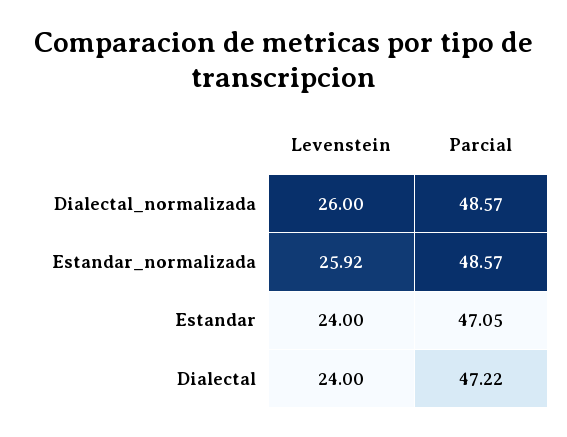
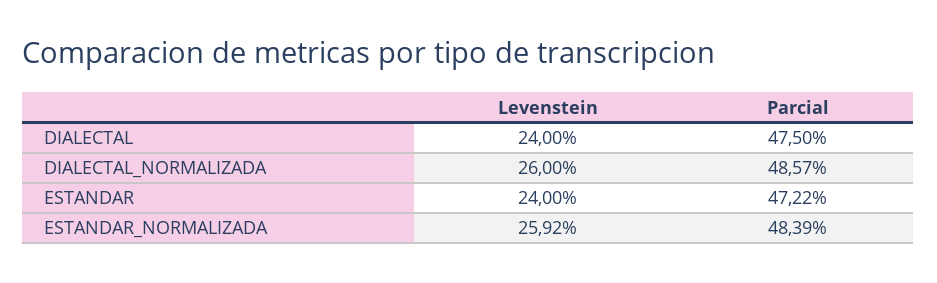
Parcial, Estandar_normalizada: 48.57 -> 48.39
Parcial, Estandar: 47.05 -> 47.22
Parcial, Dialectal: 47.22 -> 47.5

